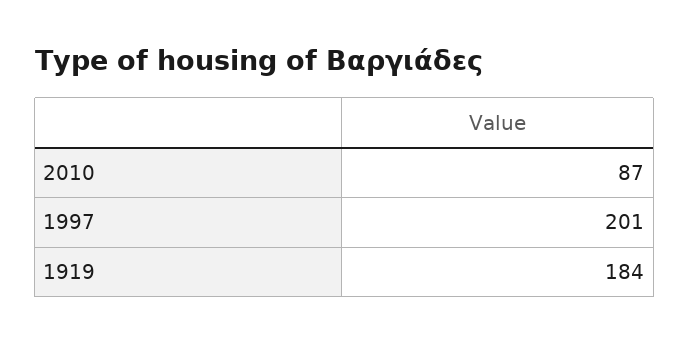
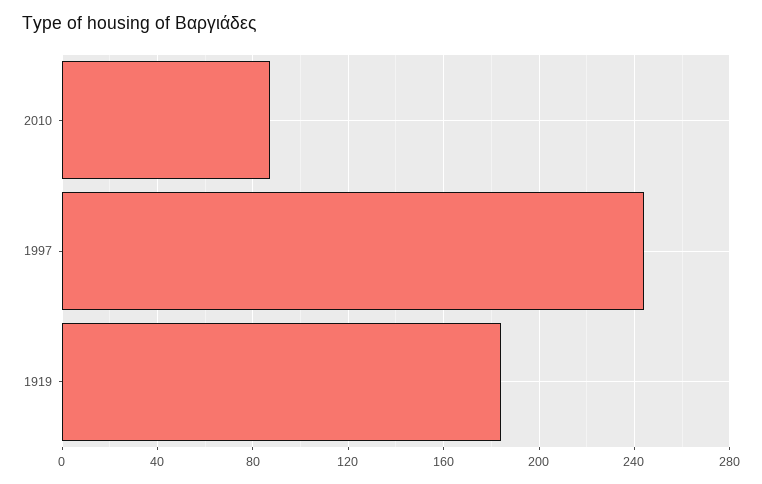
1997: 201 -> 245

